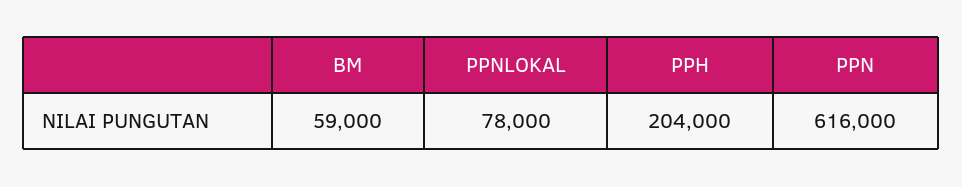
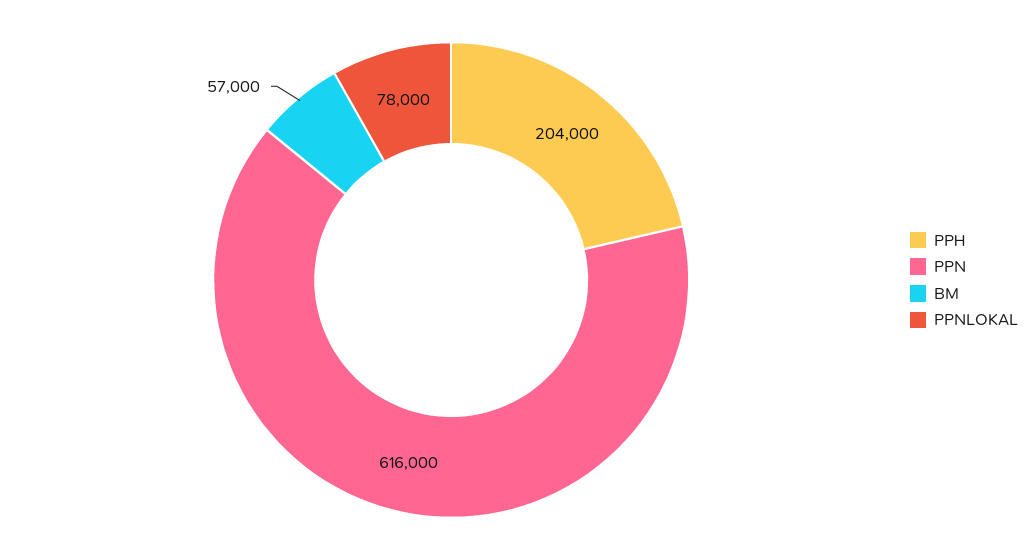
BM: 59000 -> 57000

